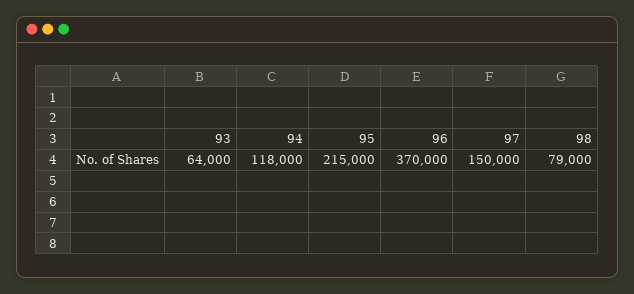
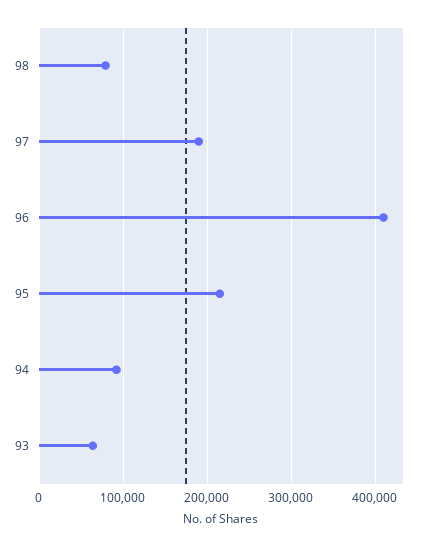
94: 118000 -> 90000
96: 370000 -> 410000
97: 150000 -> 190000

